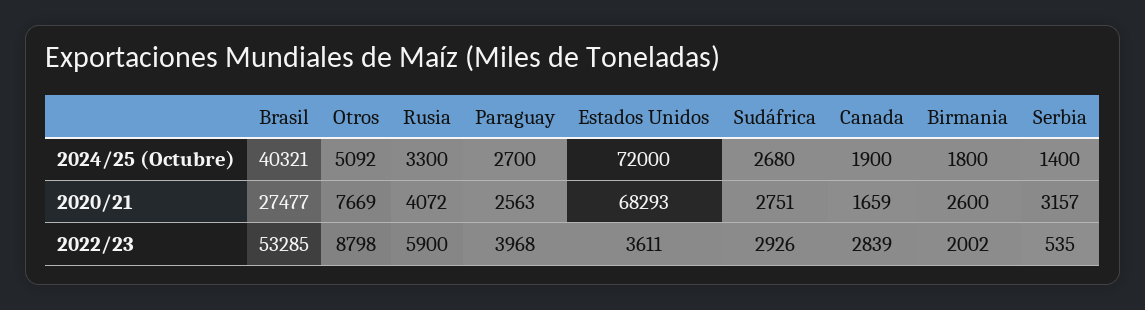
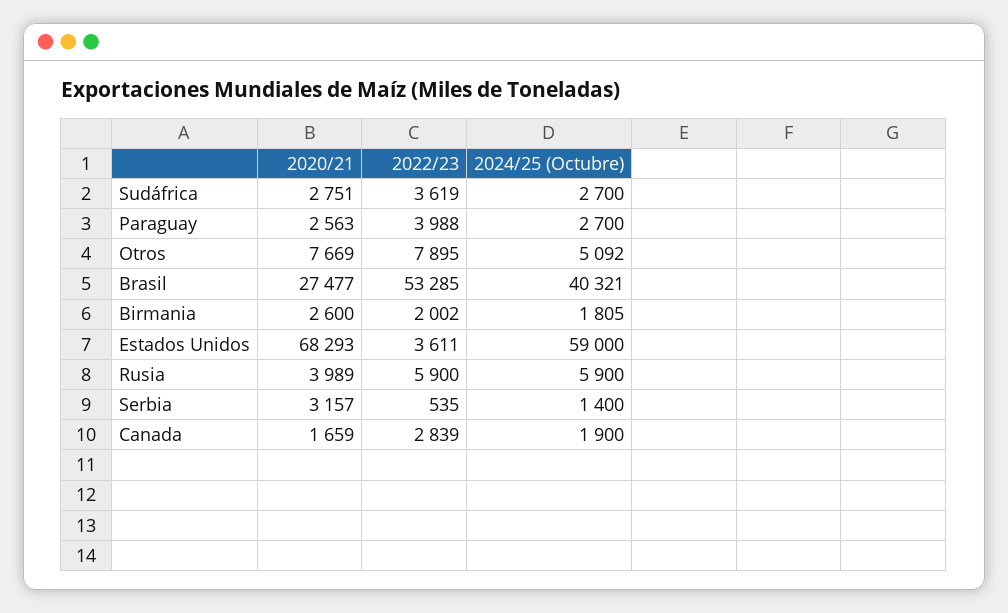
Rusia, 2024/25 (Octubre): 3300 -> 5900
Estados Unidos, 2024/25 (Octubre): 72000 -> 59000
Sudáfrica, 2024/25 (Octubre): 2680 -> 2700
Birmania, 2024/25 (Octubre): 1800 -> 1805
Rusia, 2020/21: 4072 -> 3989
Otros, 2022/23: 8798 -> 7895
Paraguay, 2022/23: 3968 -> 3988
Sudáfrica, 2022/23: 2926 -> 3619

